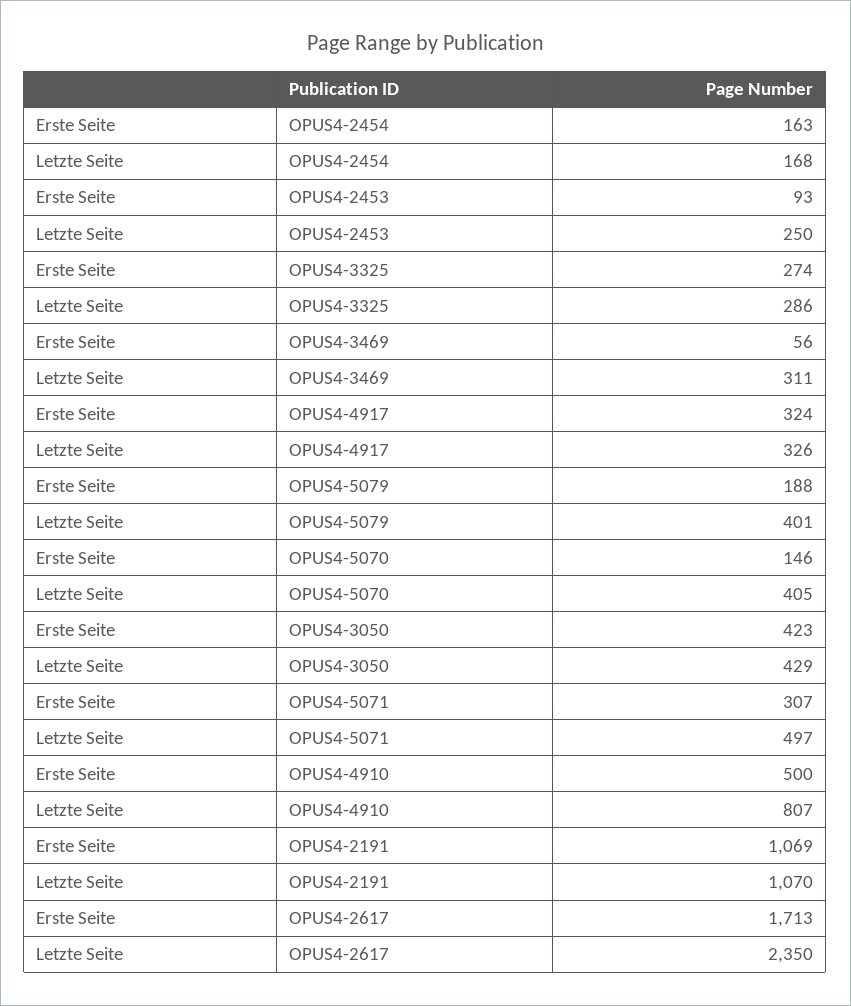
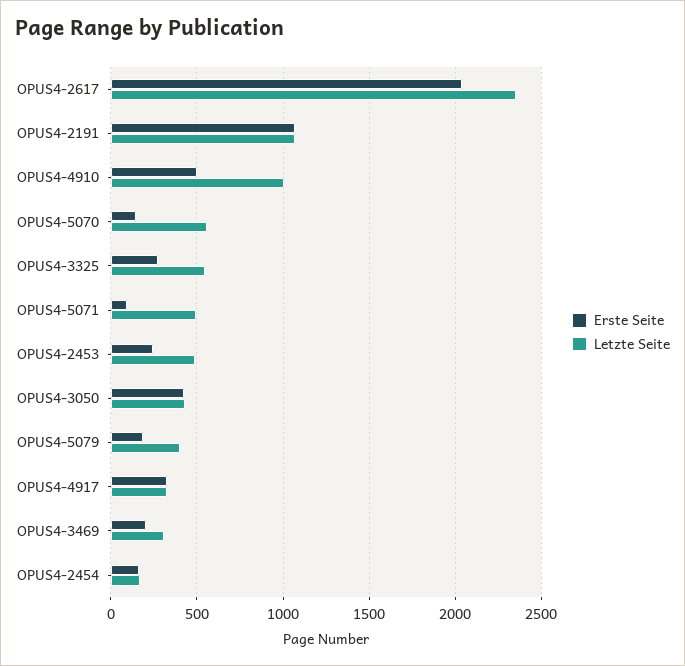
Erste Seite, OPUS4-2453: 93 -> 250
Letzte Seite, OPUS4-2453: 250 -> 500
Letzte Seite, OPUS4-3325: 286 -> 550
Erste Seite, OPUS4-3469: 56 -> 200
Letzte Seite, OPUS4-5070: 405 -> 550
Erste Seite, OPUS4-5071: 307 -> 100
Letzte Seite, OPUS4-4910: 807 -> 1000
Erste Seite, OPUS4-2617: 1713 -> 2050

